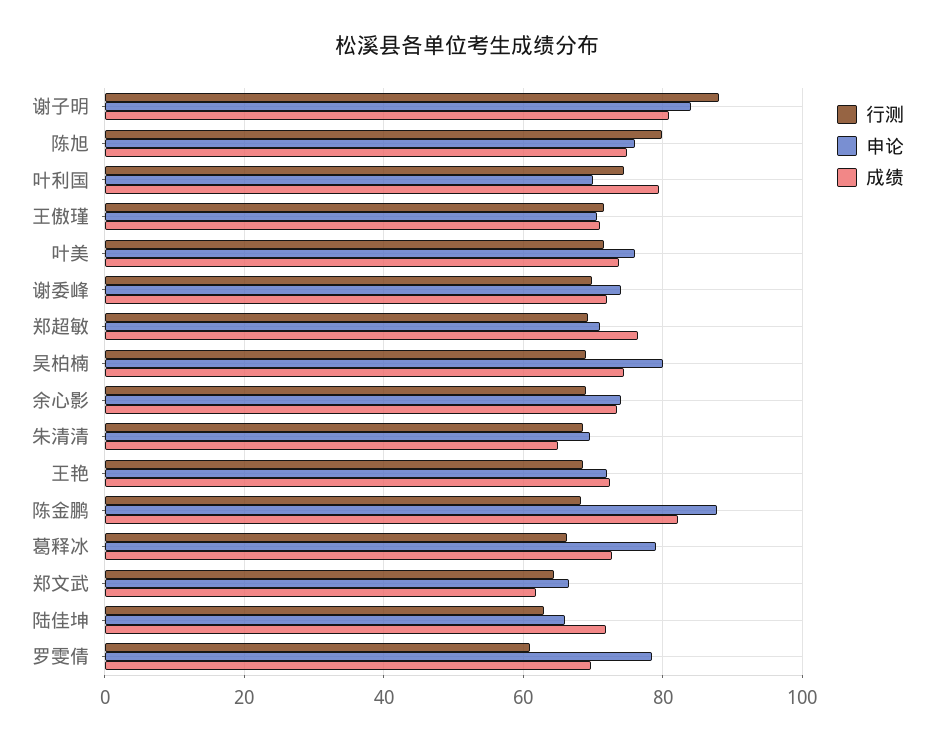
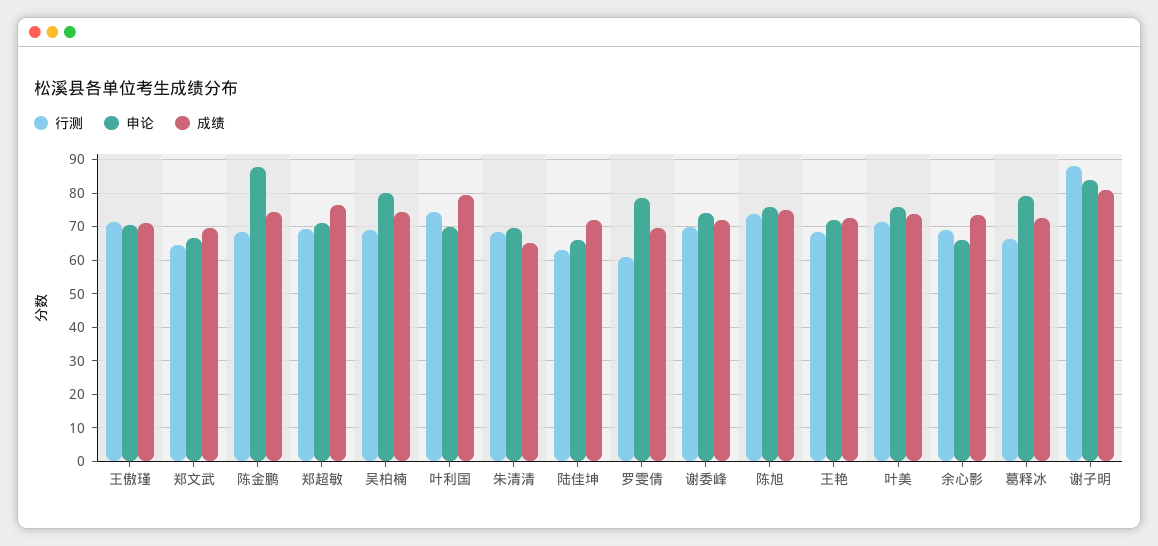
行测, 陈旭: 80 -> 74
申论, 余心影: 74 -> 66
成绩, 陈金鹏: 82 -> 74
成绩, 郑文武: 62 -> 70

